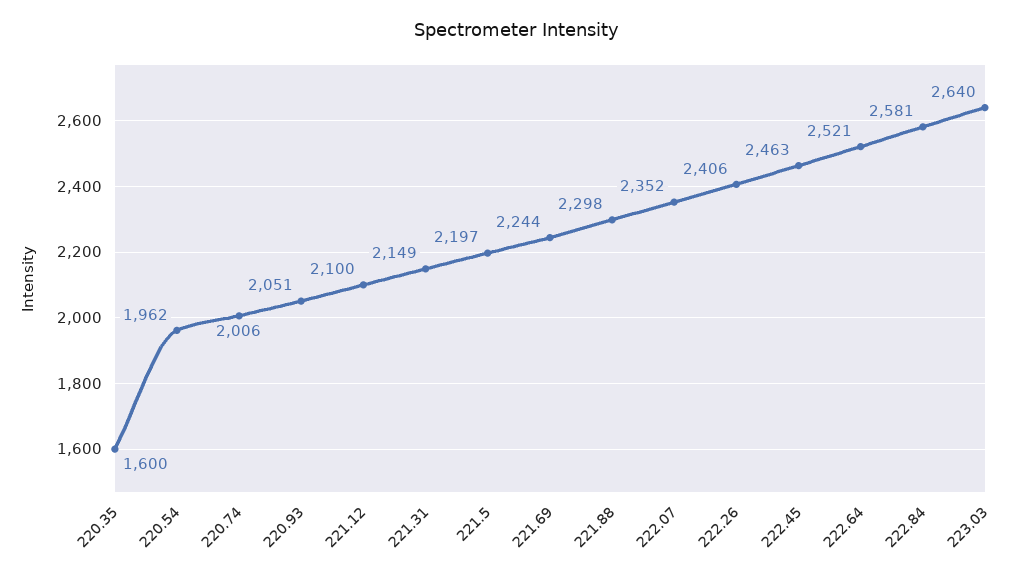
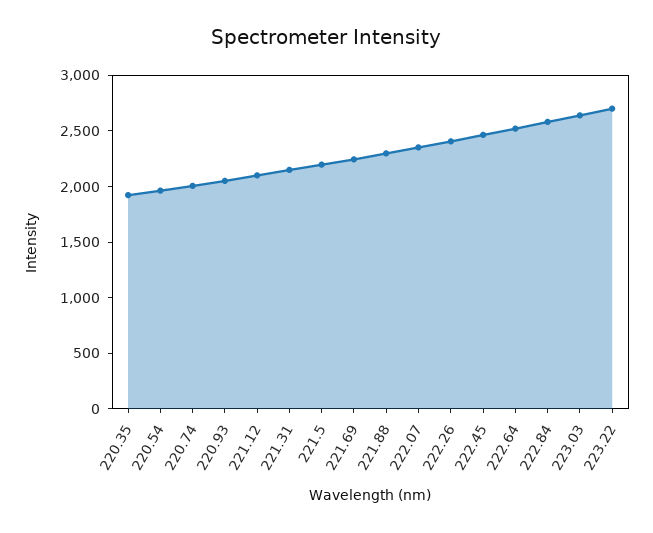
220.35: 1600 -> 1900
223.22: none -> 2700

